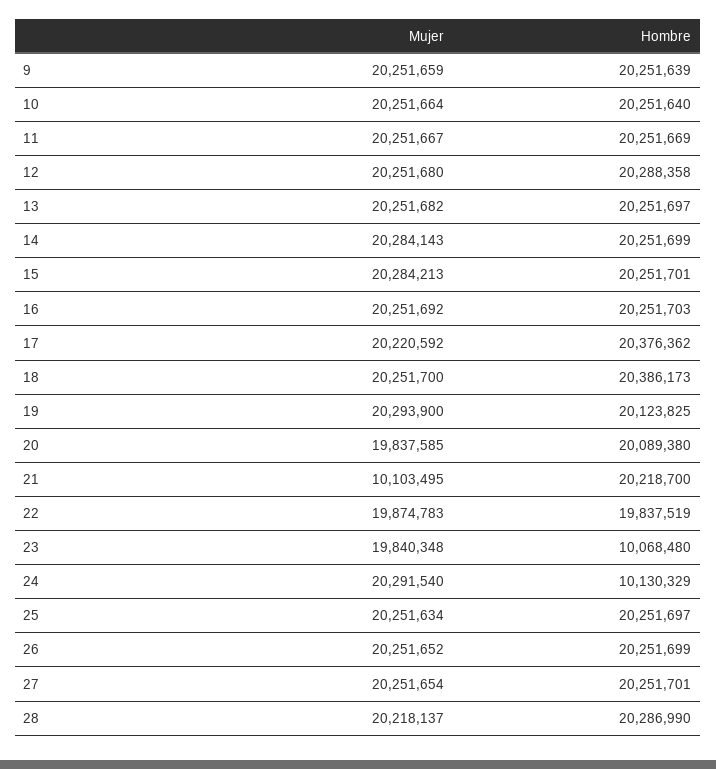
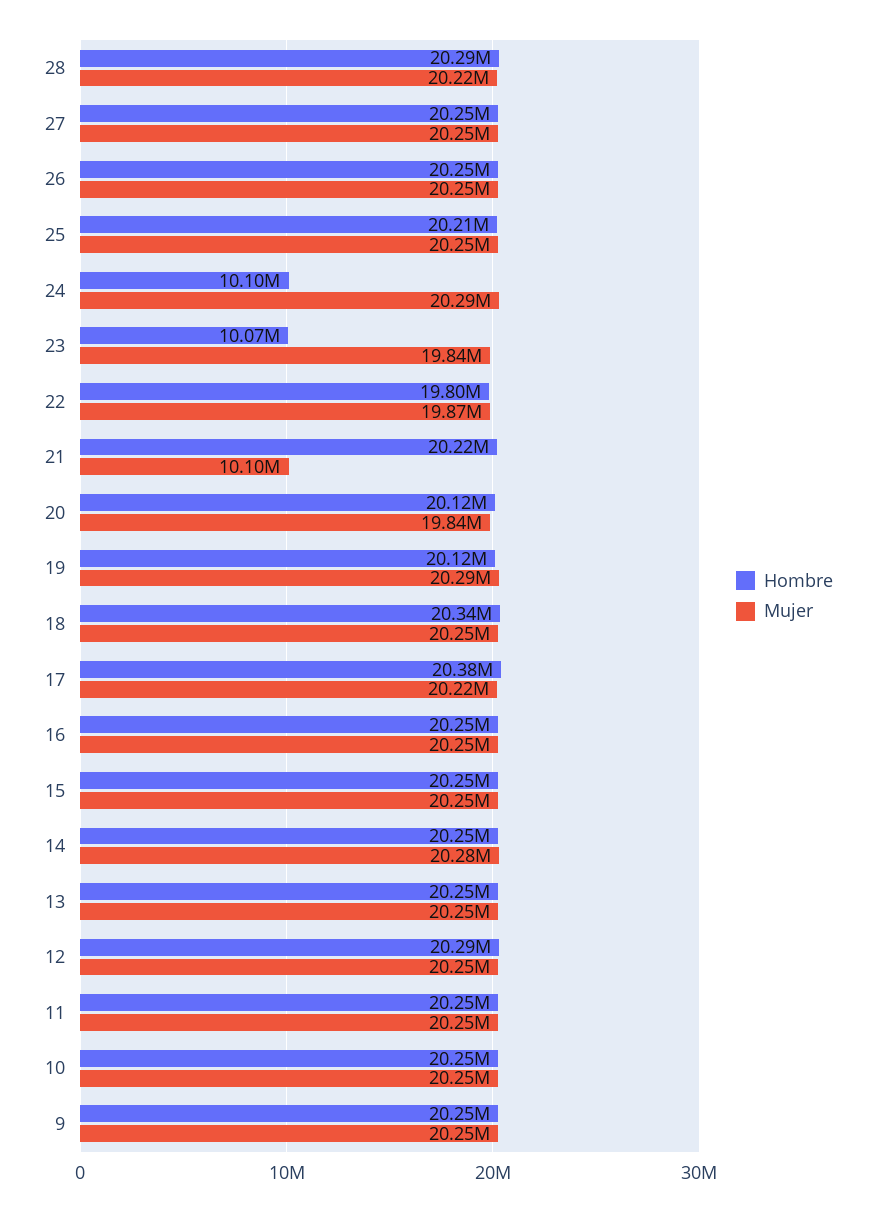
Mujer, 15: 20284213 -> 20250000
Hombre, 18: 20386173 -> 20340000
Hombre, 20: 20089380 -> 20120000
Hombre, 22: 19837519 -> 19800000
Hombre, 24: 10130329 -> 10100000
Hombre, 25: 20251697 -> 20210000

